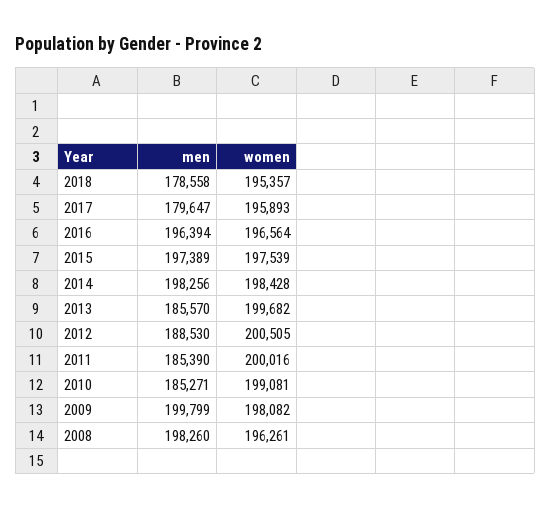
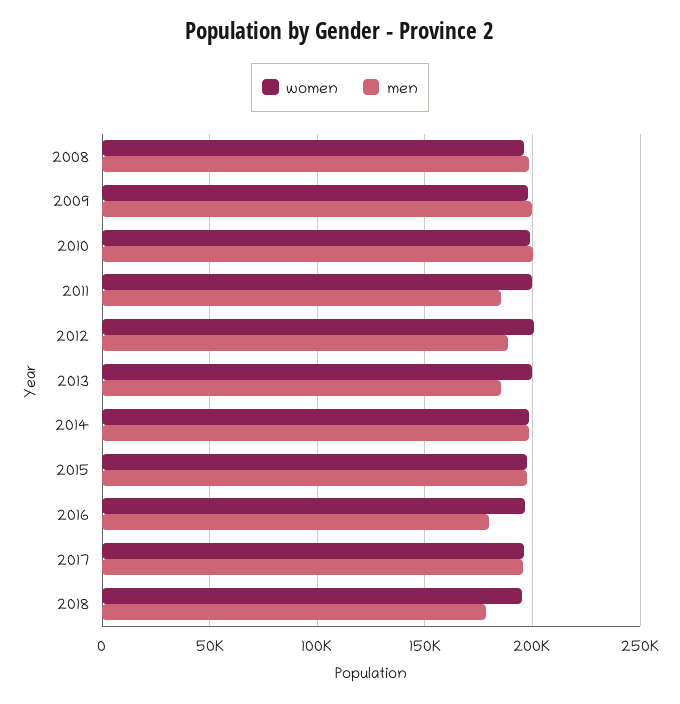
men, 2017: 179647 -> 195000
men, 2016: 196394 -> 180000
men, 2010: 185271 -> 200000

